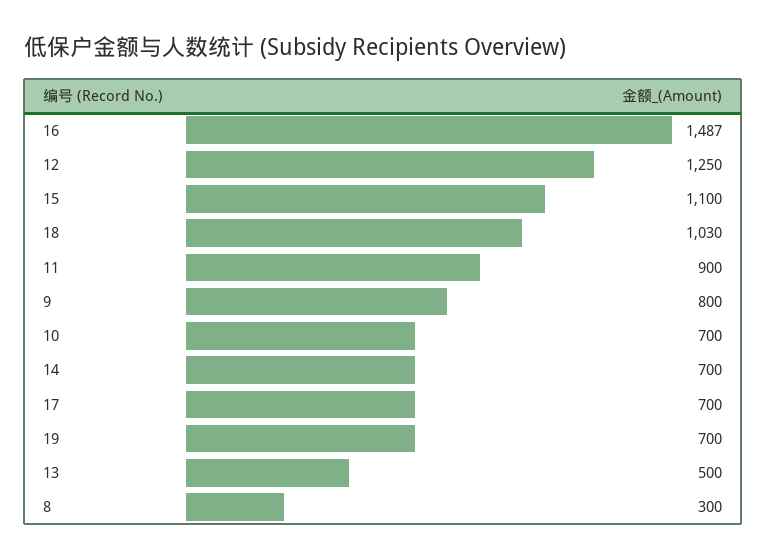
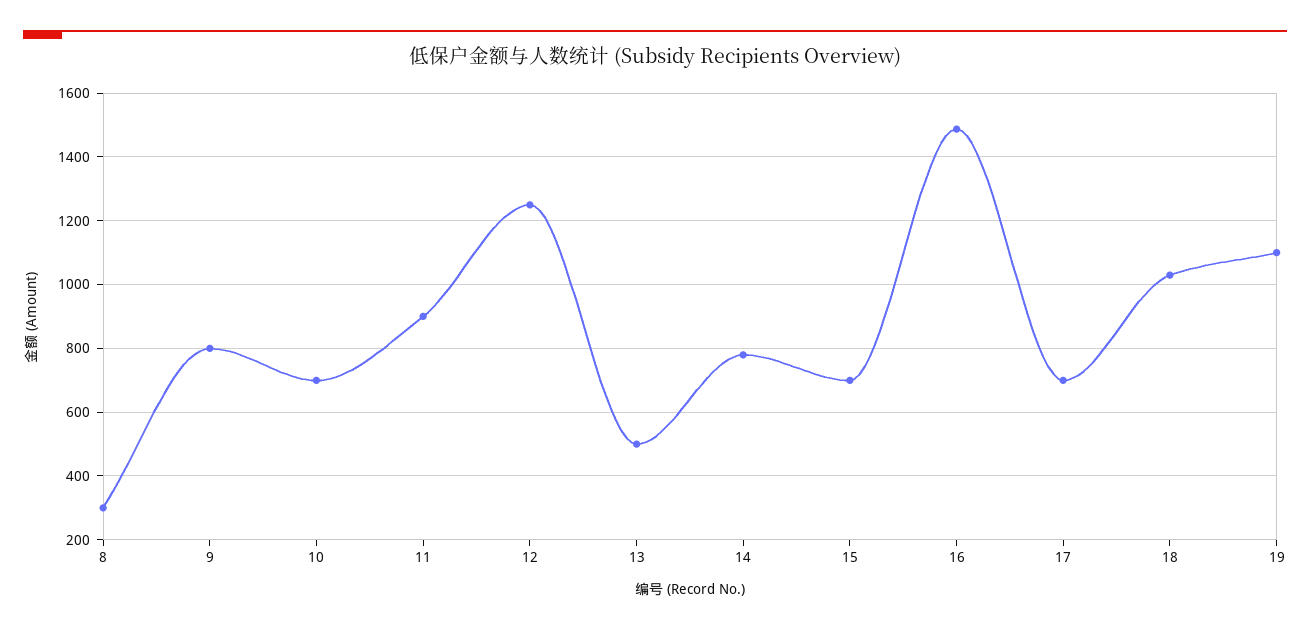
15: 1100 -> 700
14: 700 -> 780
19: 700 -> 1100

